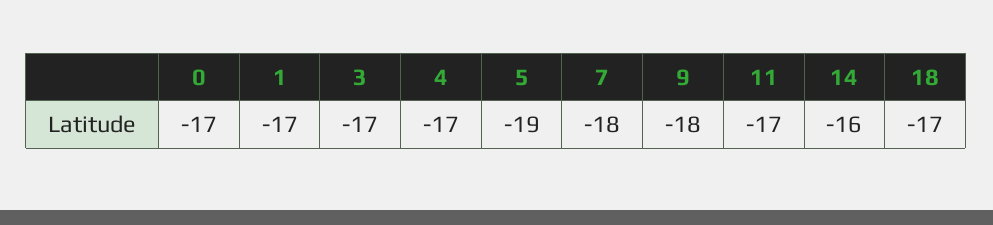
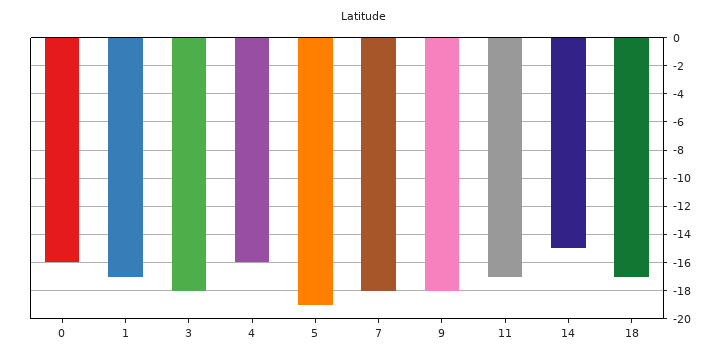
0: -17 -> -16
3: -17 -> -18
4: -17 -> -16
14: -16 -> -15

